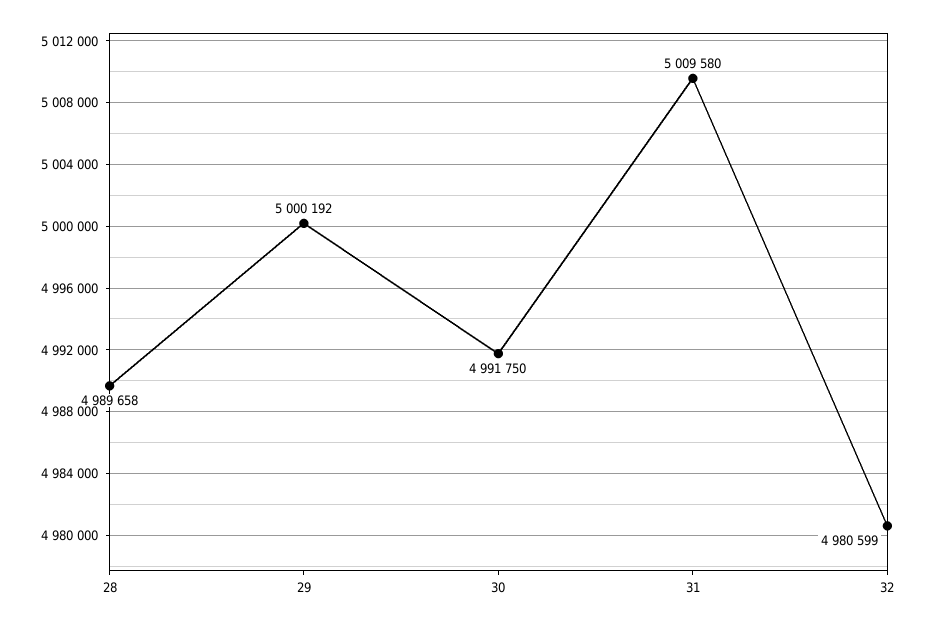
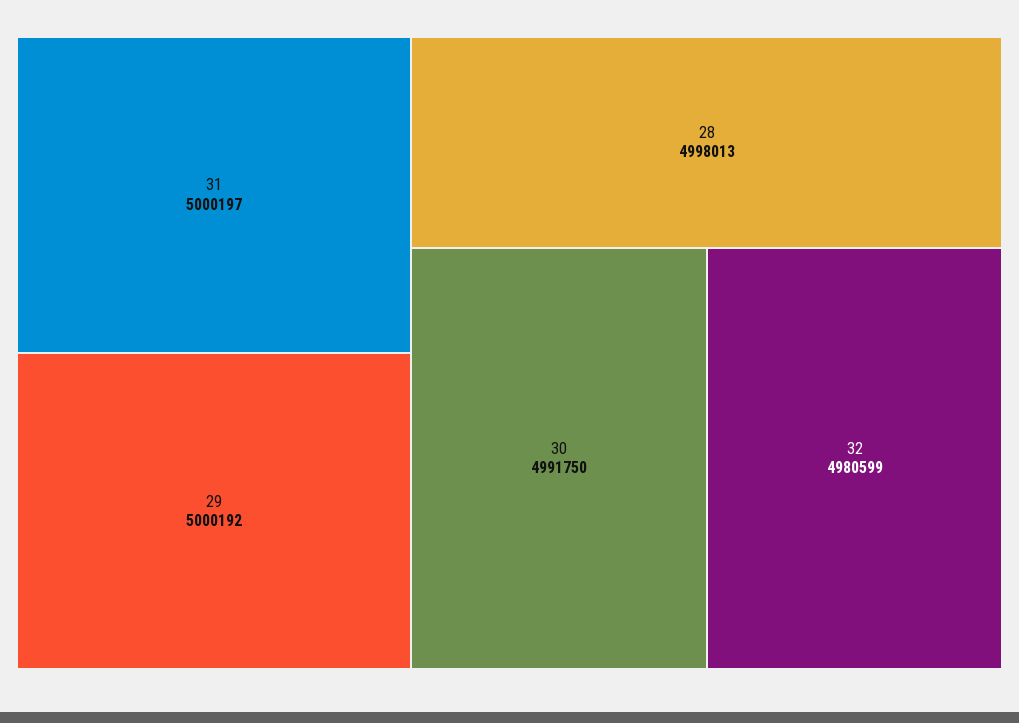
28: 4989658 -> 4998013
31: 5009580 -> 5000197

